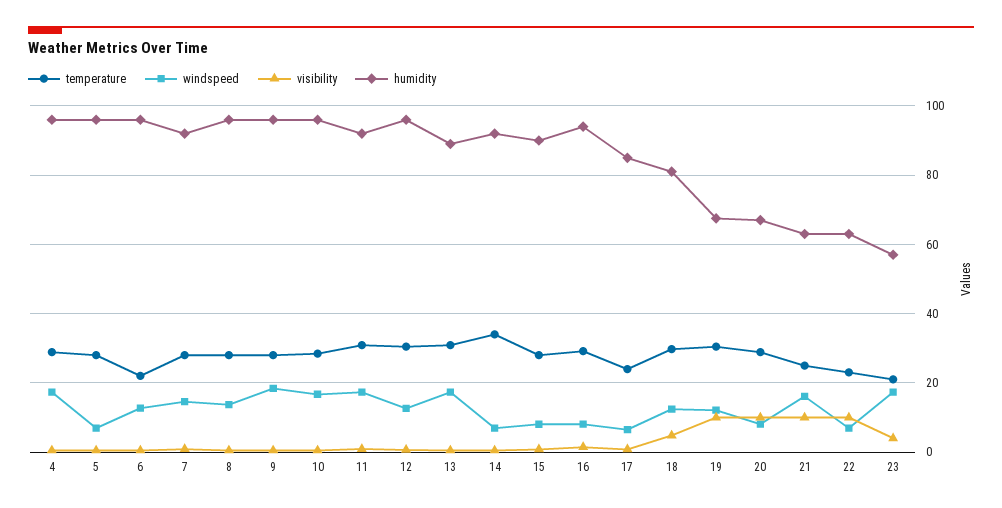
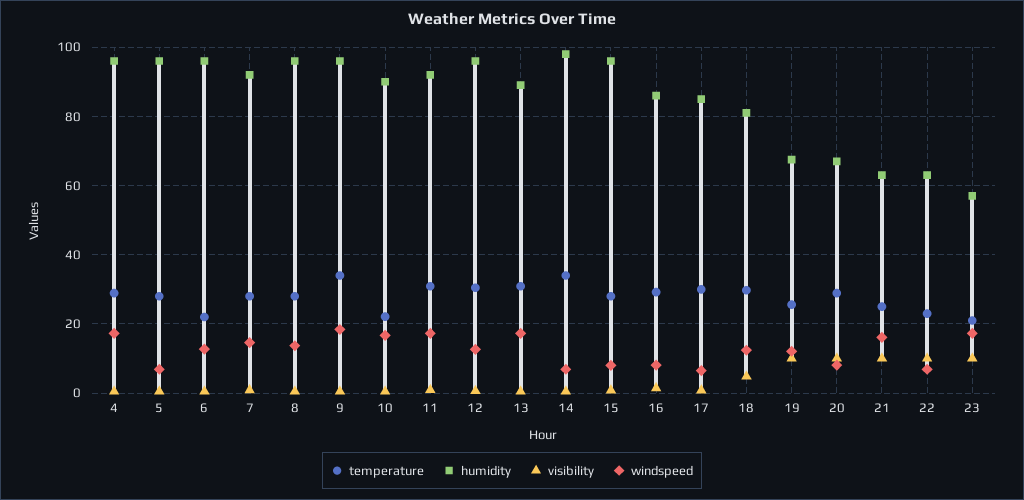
temperature, 9: 28 -> 34
temperature, 10: 28 -> 22
humidity, 10: 96 -> 90
humidity, 14: 92 -> 98
humidity, 15: 90 -> 96
humidity, 16: 94 -> 86
temperature, 17: 24 -> 30
temperature, 19: 30 -> 26
visibility, 23: 4 -> 10

